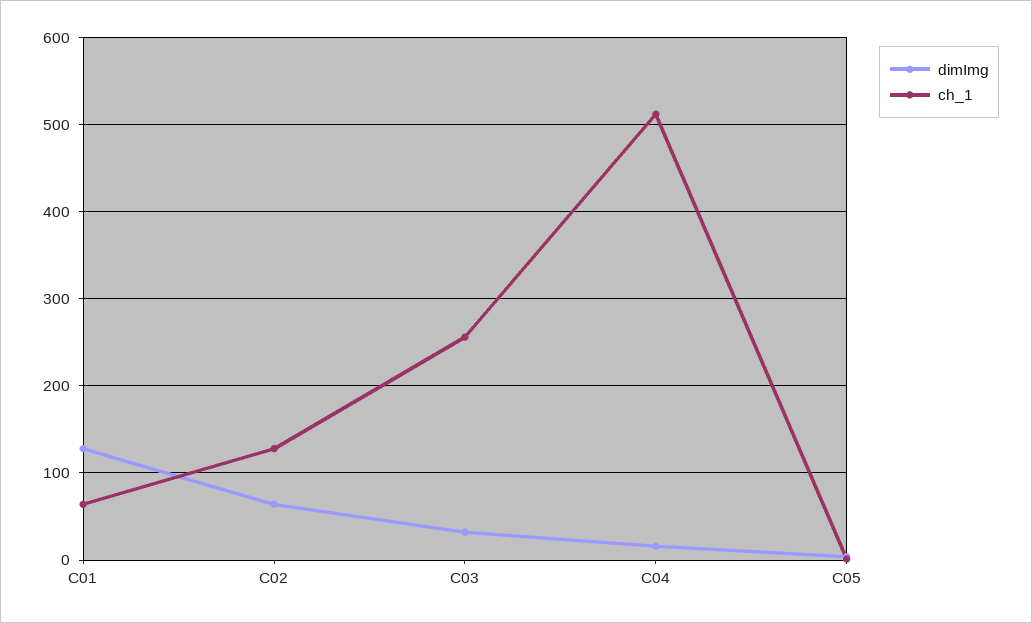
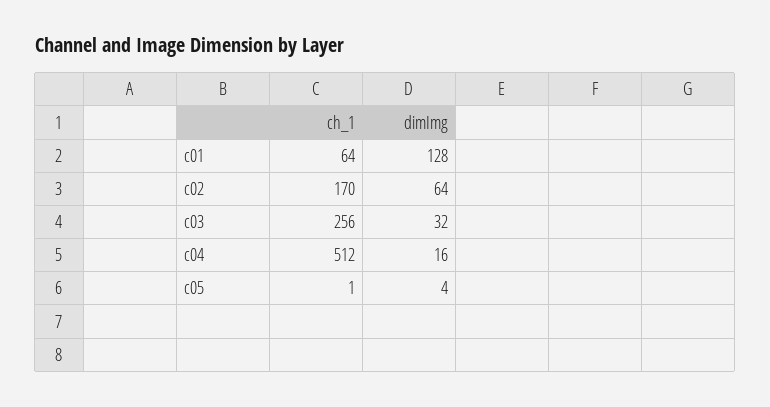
ch_1, C02: 130 -> 170

